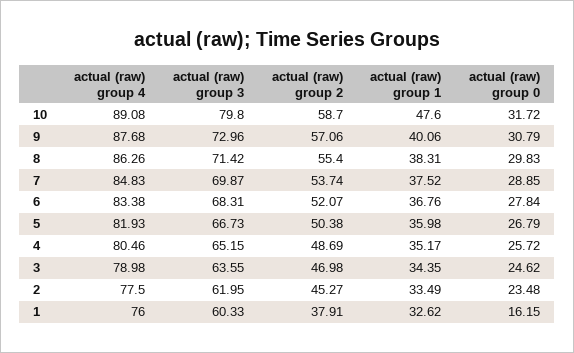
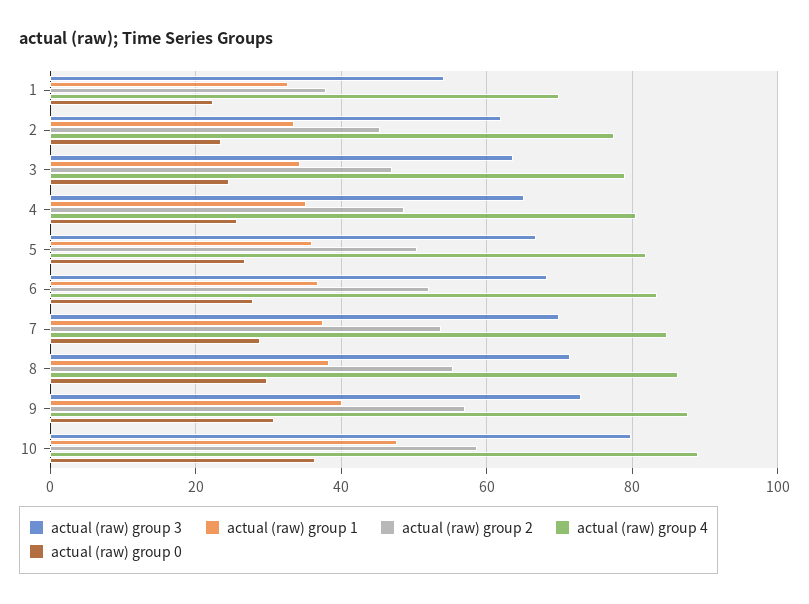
actual (raw) group 0, 10: 31.72 -> 36
actual (raw) group 4, 1: 76 -> 70
actual (raw) group 3, 1: 60.33 -> 54
actual (raw) group 0, 1: 16.15 -> 22

